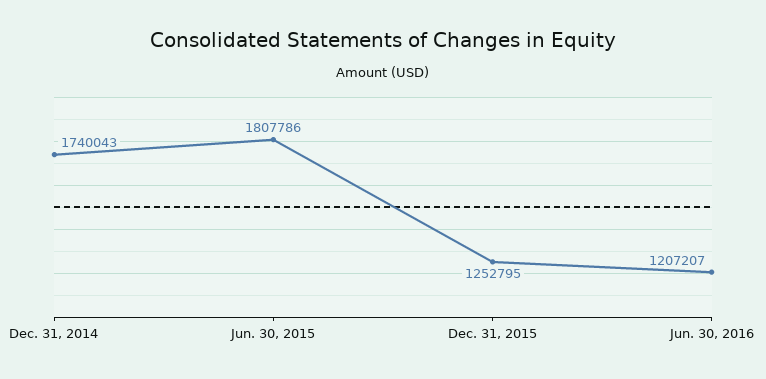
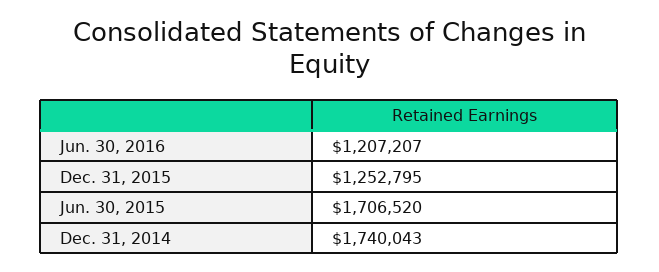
Jun. 30, 2015: 1807786 -> 1706520

